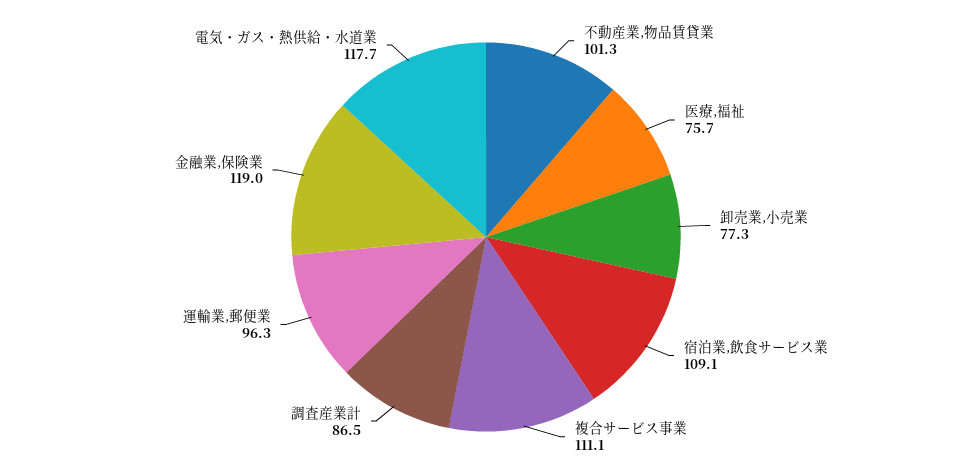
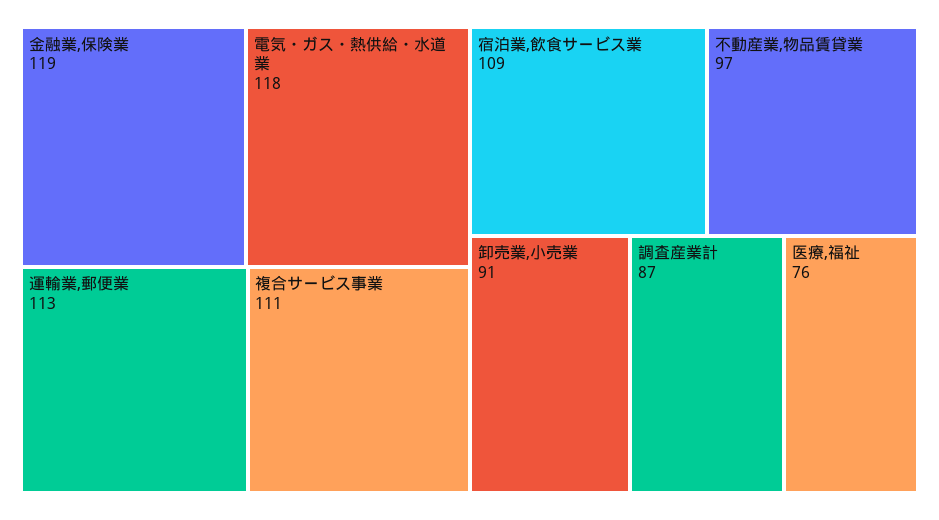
不動産業,物品賃貸業: 101.3 -> 97
卸売業,小売業: 77.3 -> 91
運輸業,郵便業: 96.3 -> 113

